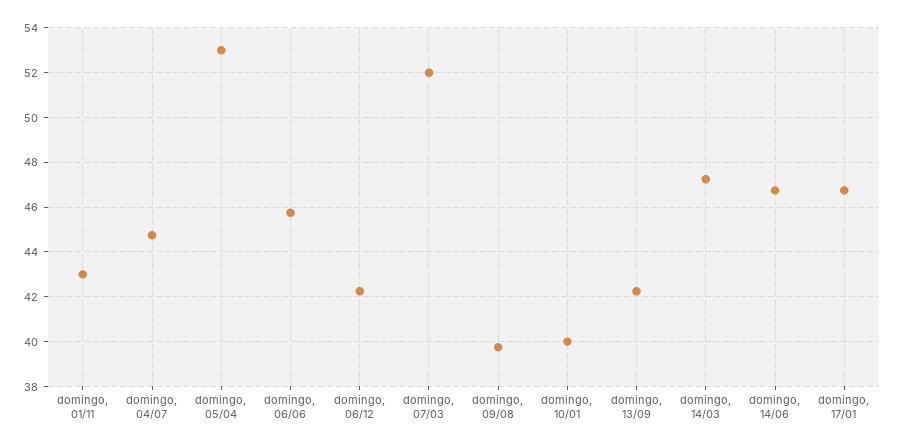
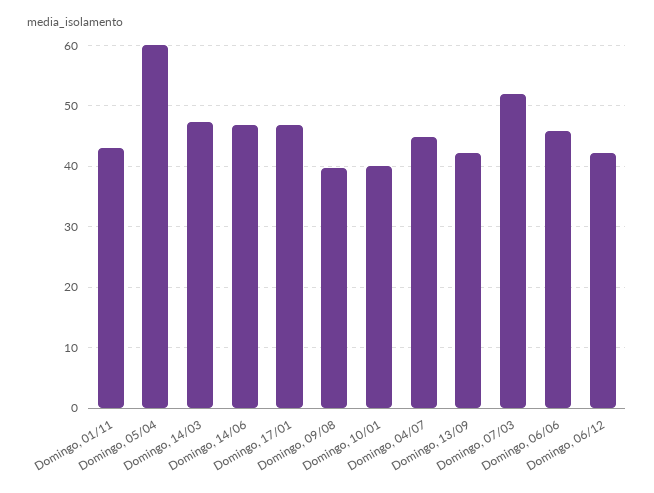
domingo, 05/04: 53 -> 60

